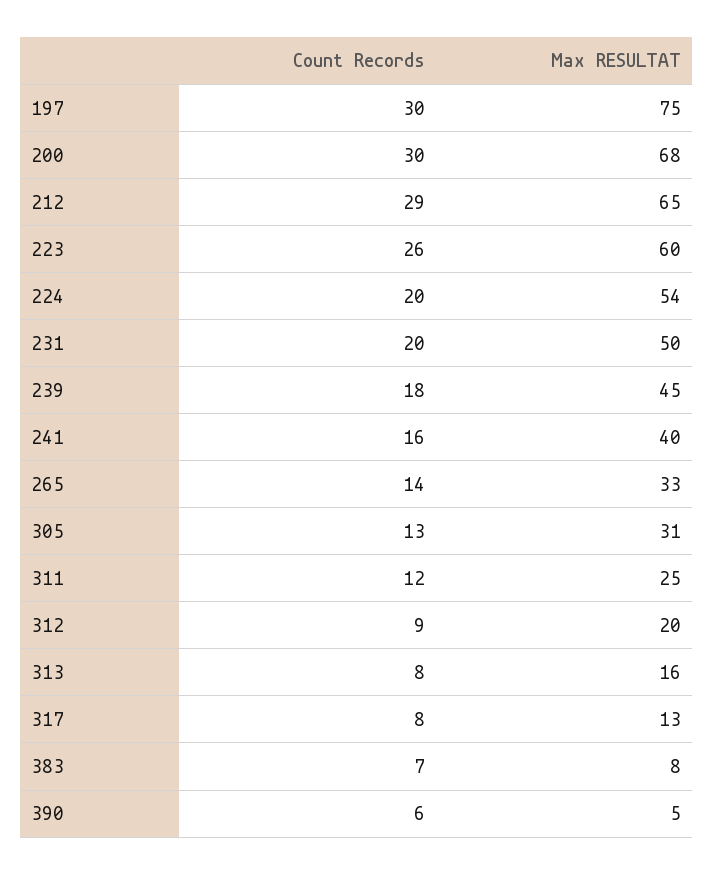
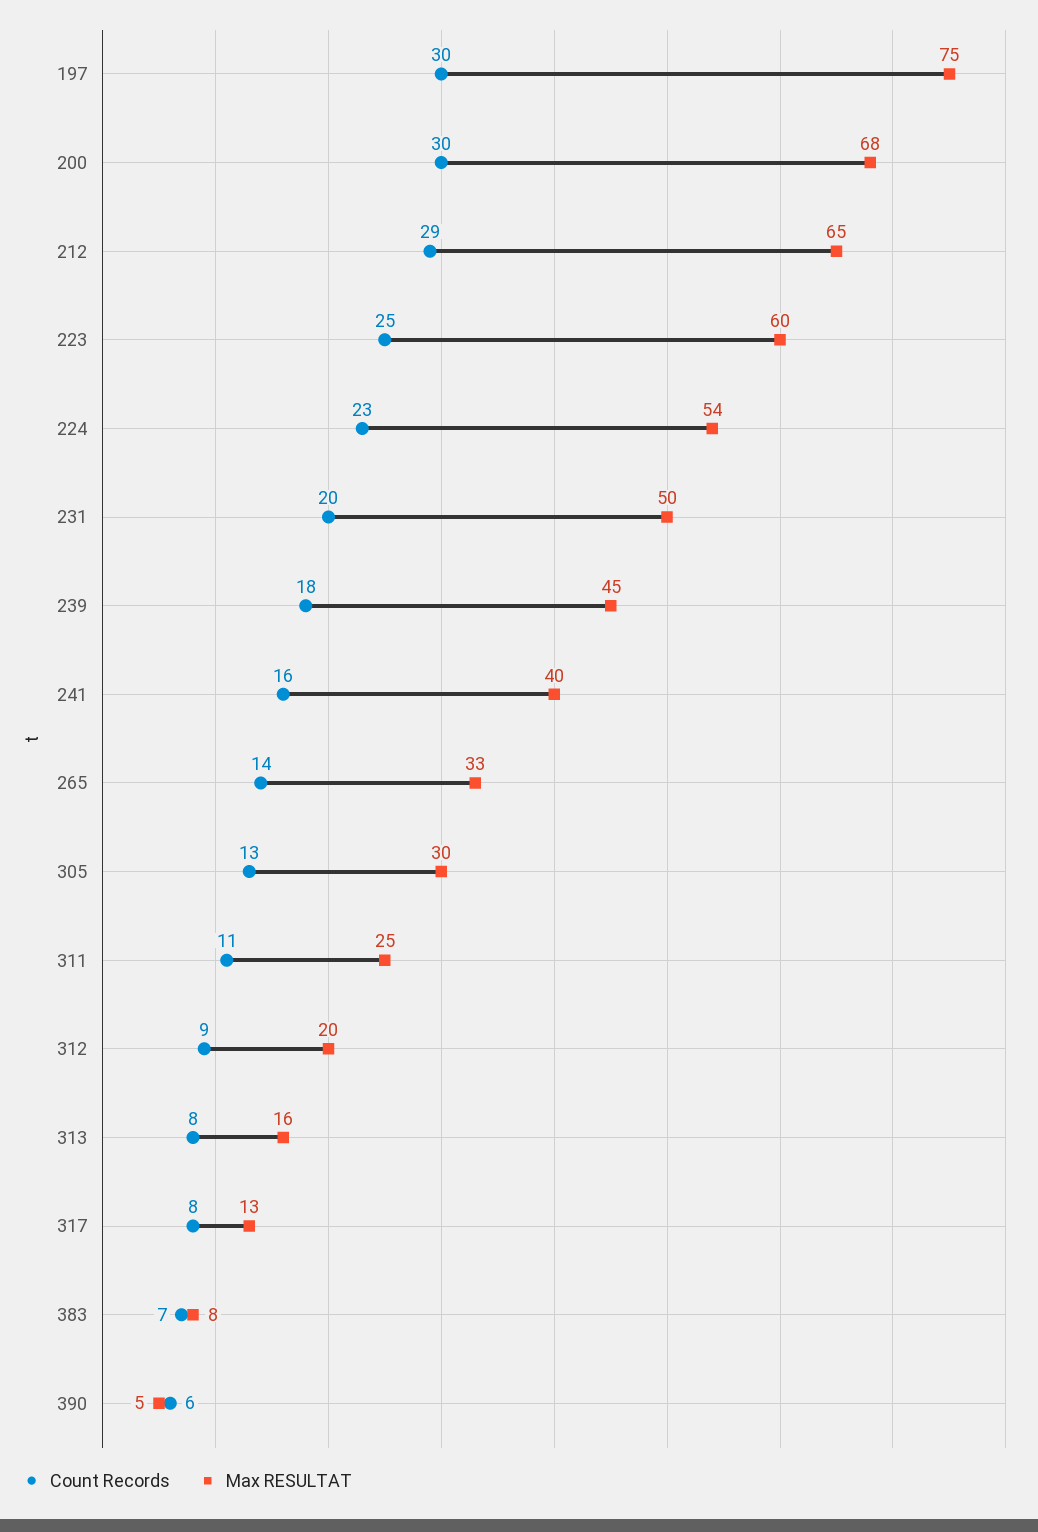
Count Records, 223: 26 -> 25
Count Records, 224: 20 -> 23
Max RESULTAT, 305: 31 -> 30
Count Records, 311: 12 -> 11

